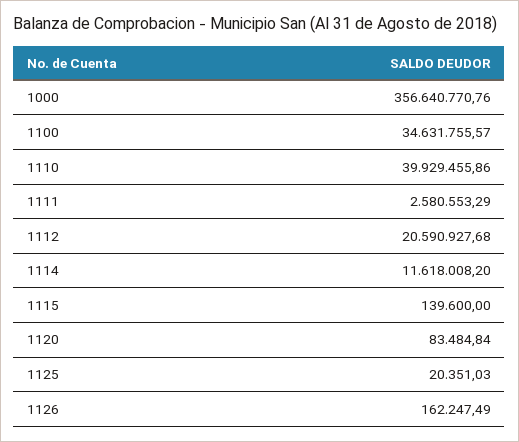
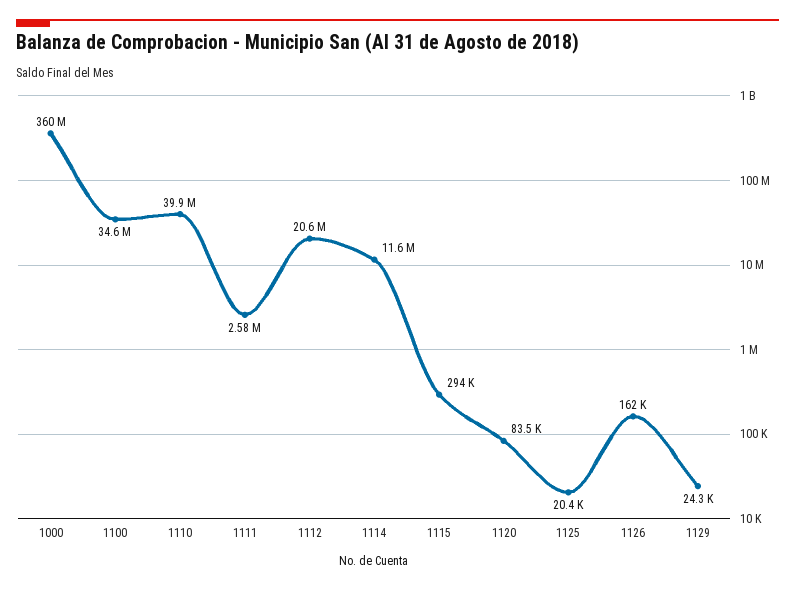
1000: 356640770.76 -> 360000000
1115: 139600 -> 294000
1129: none -> 24300

